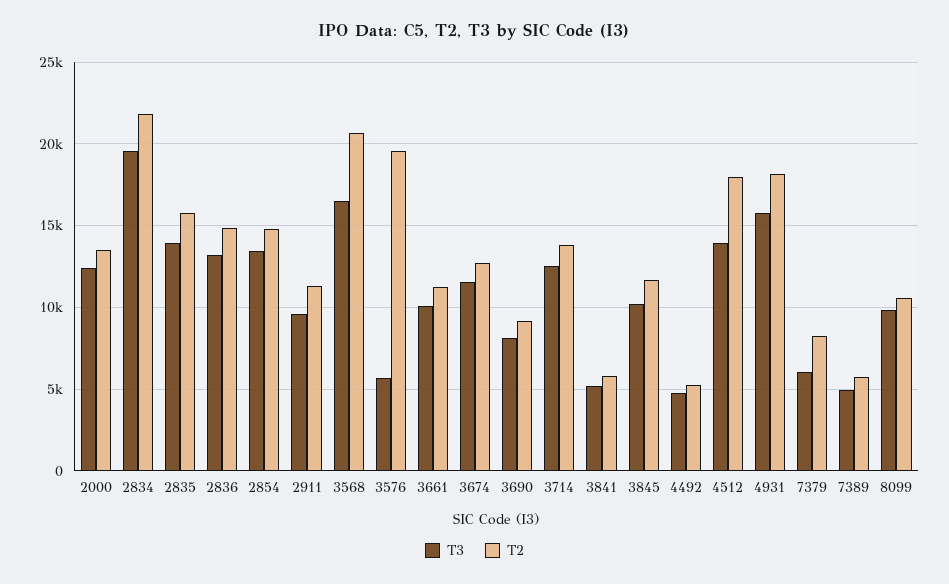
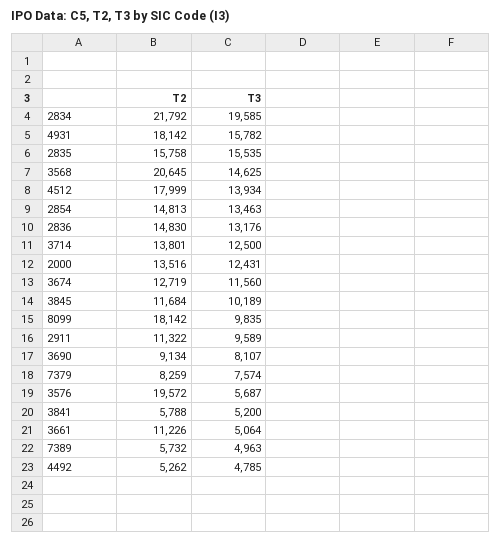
T3, 2835: 14000 -> 15535
T3, 3568: 16500 -> 14625
T3, 3661: 10000 -> 5064
T3, 7379: 6000 -> 7574
T2, 8099: 10500 -> 18142

